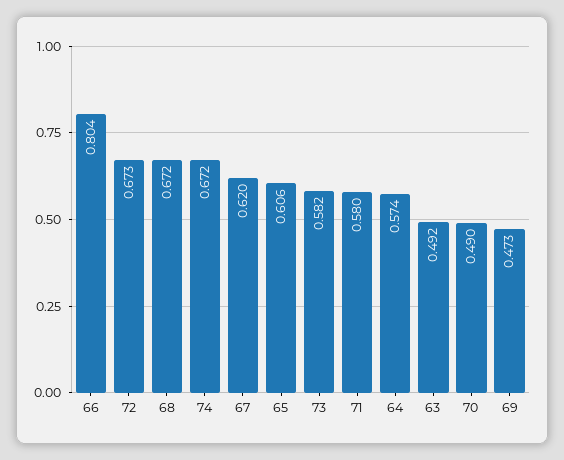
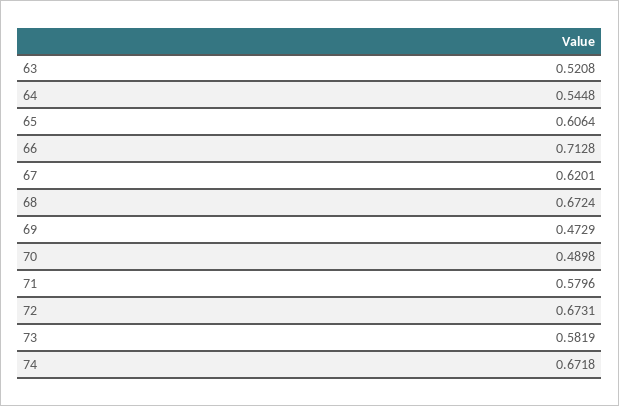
66: 0.804 -> 0.7128
64: 0.574 -> 0.5448
63: 0.492 -> 0.5208

